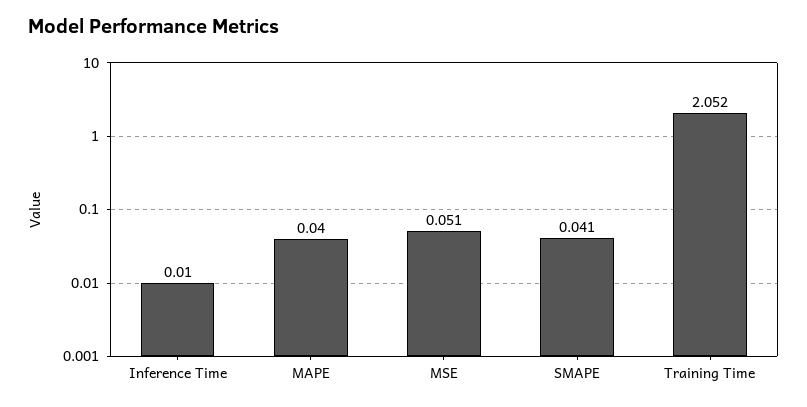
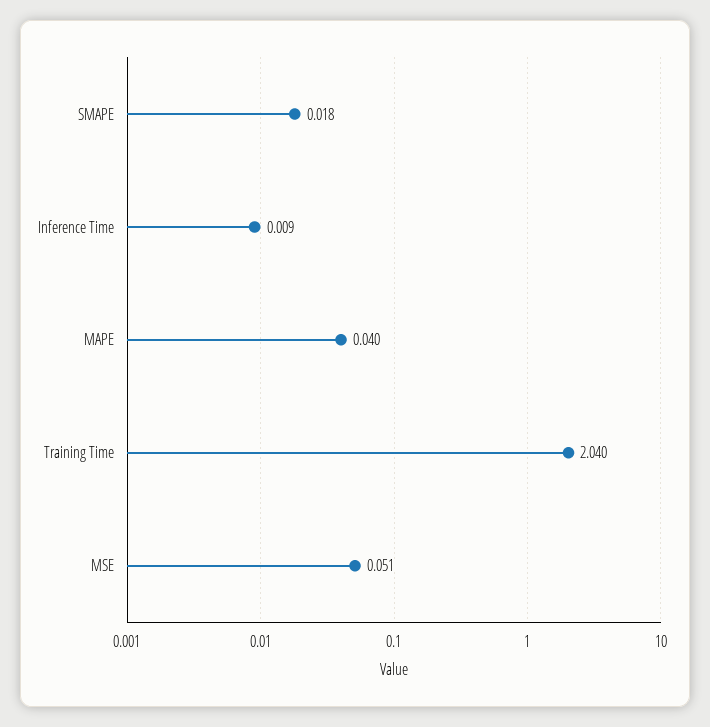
Inference Time: 0.01 -> 0.009
SMAPE: 0.041 -> 0.018
Training Time: 2.052 -> 2.04

